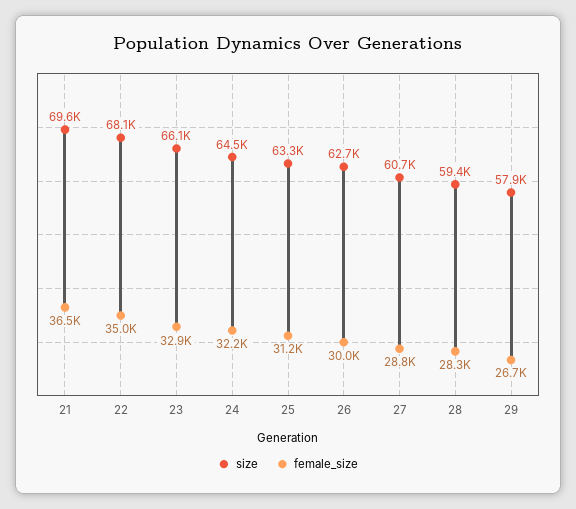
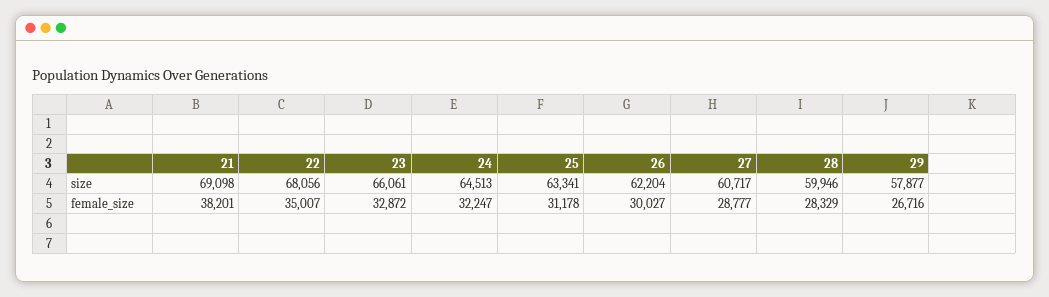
size, 21: 69600 -> 69098
female_size, 21: 36500 -> 38201
size, 26: 62700 -> 62204
size, 28: 59400 -> 59946

